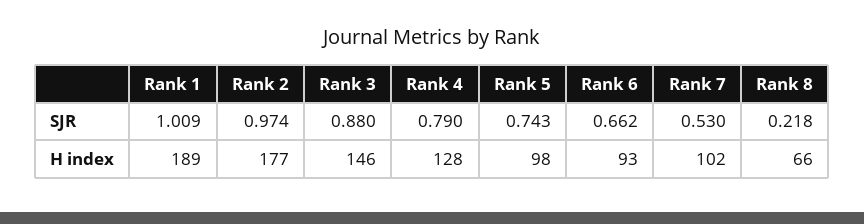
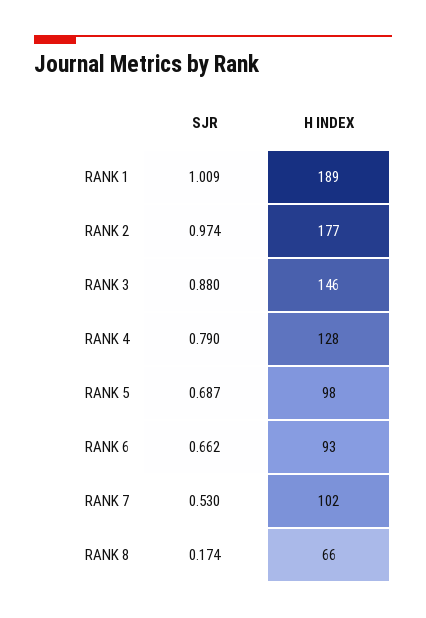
Rank 5, SJR: 0.743 -> 0.687
Rank 8, SJR: 0.218 -> 0.174

